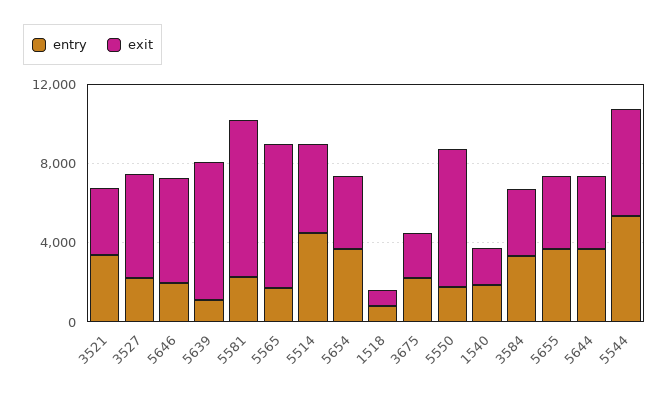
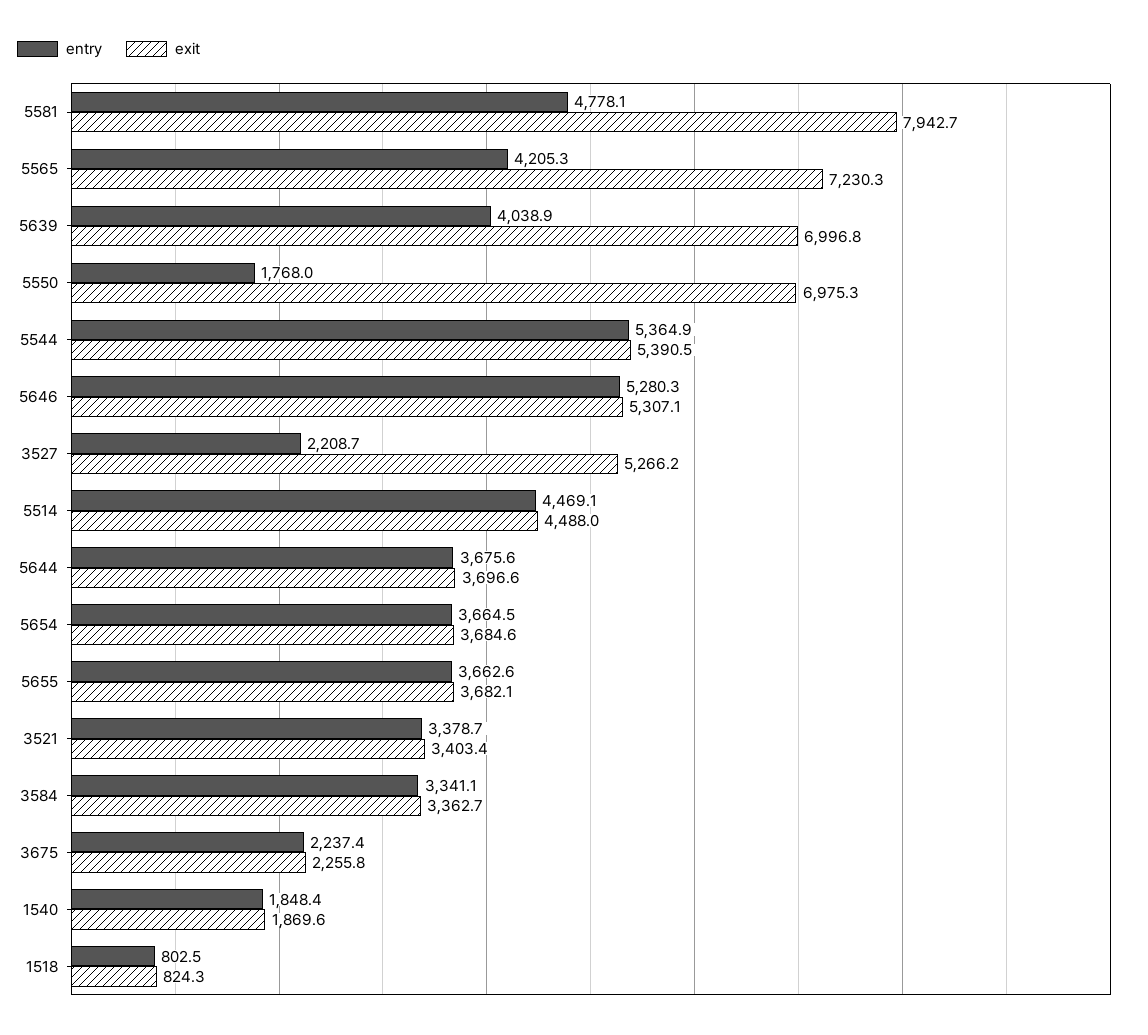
entry, 5646: 2000 -> 5280.3
entry, 5639: 1000 -> 4038.9
entry, 5581: 2000 -> 4778.1
entry, 5565: 2000 -> 4205.3

